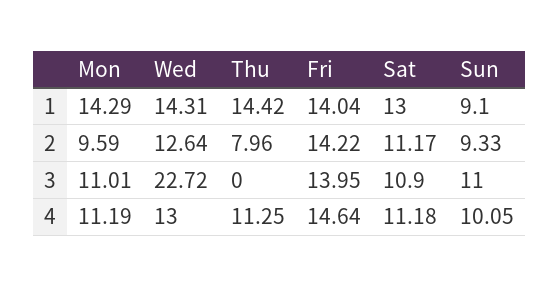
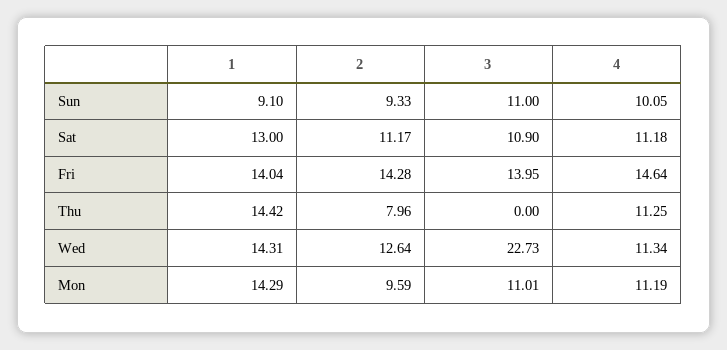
Fri, 2: 14.22 -> 14.28
Wed, 3: 22.72 -> 22.73
Wed, 4: 13 -> 11.34

